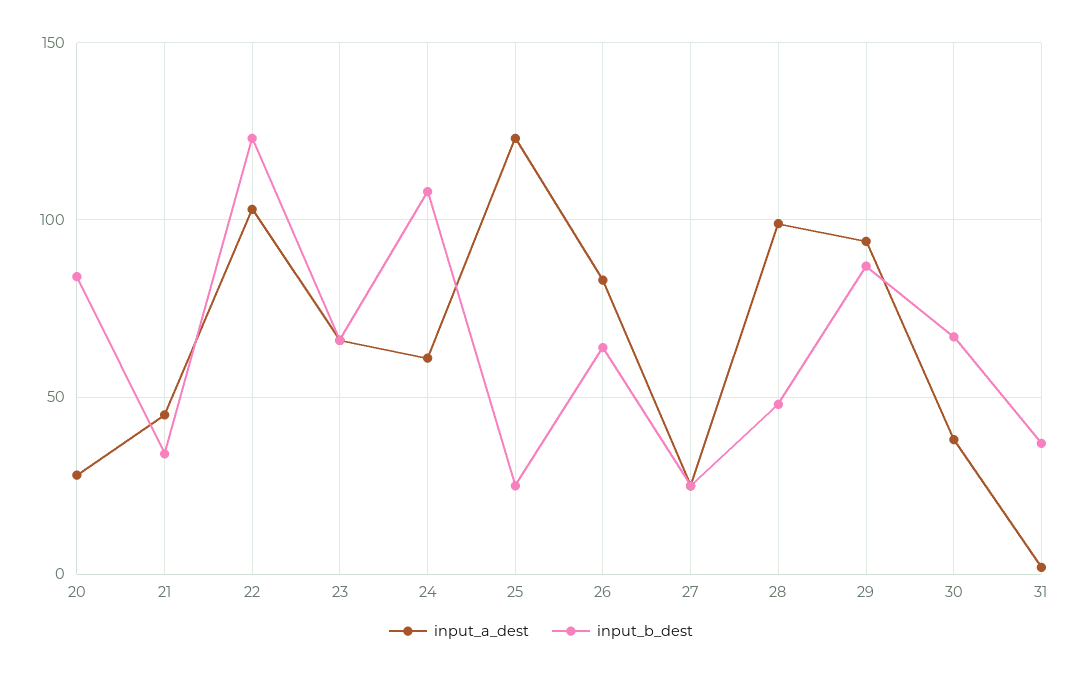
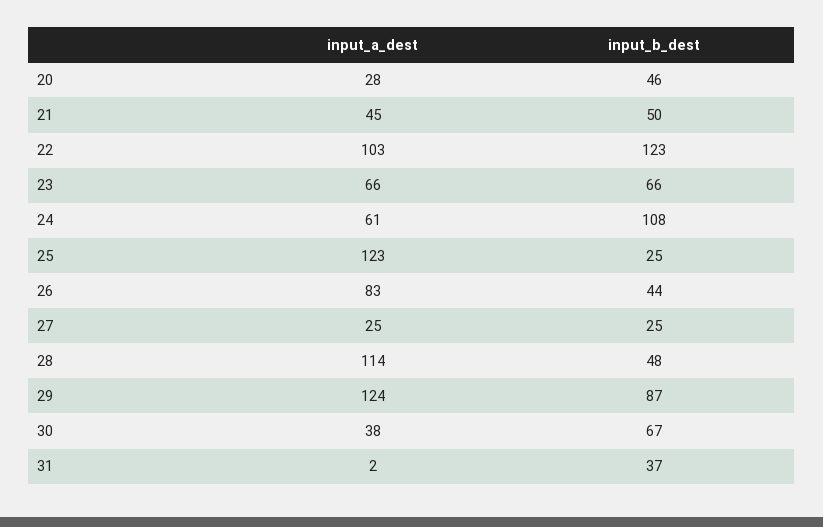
input_b_dest, 20: 85 -> 46
input_b_dest, 21: 35 -> 50
input_b_dest, 26: 65 -> 44
input_a_dest, 28: 100 -> 114
input_a_dest, 29: 95 -> 124

